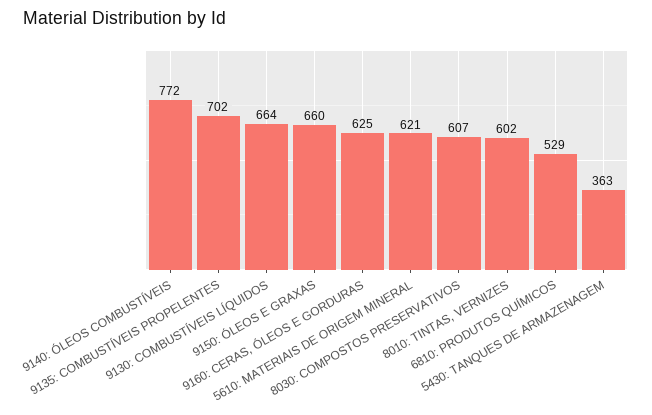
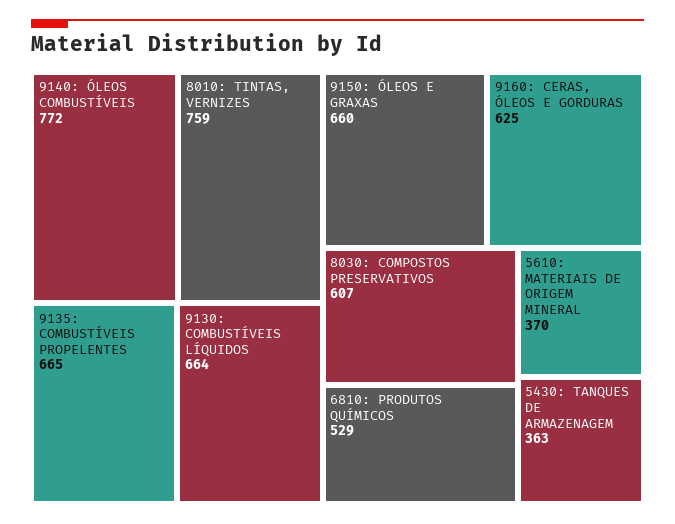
9135: COMBUSTÍVEIS PROPELENTES: 702 -> 665
5610: MATERIAIS DE ORIGEM MINERAL: 621 -> 370
8010: TINTAS, VERNIZES: 602 -> 759

